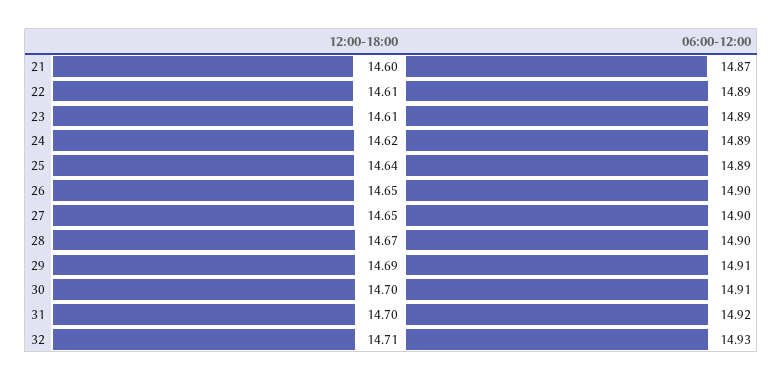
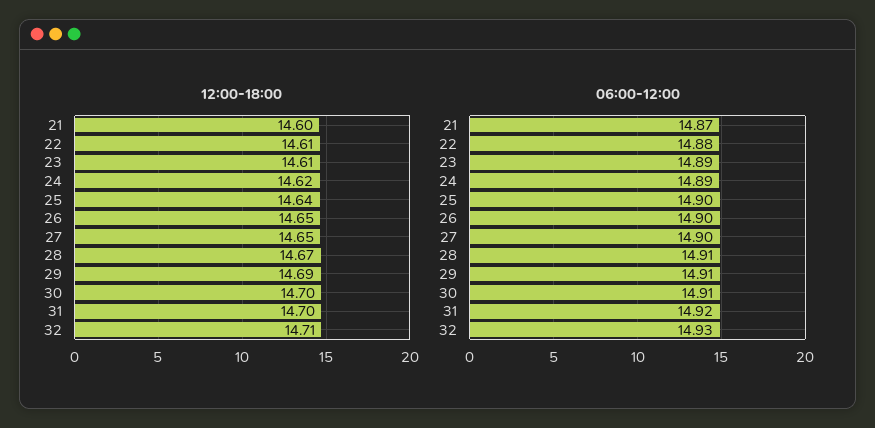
06:00-12:00, 22: 14.89 -> 14.88
06:00-12:00, 25: 14.89 -> 14.9
06:00-12:00, 28: 14.9 -> 14.91

